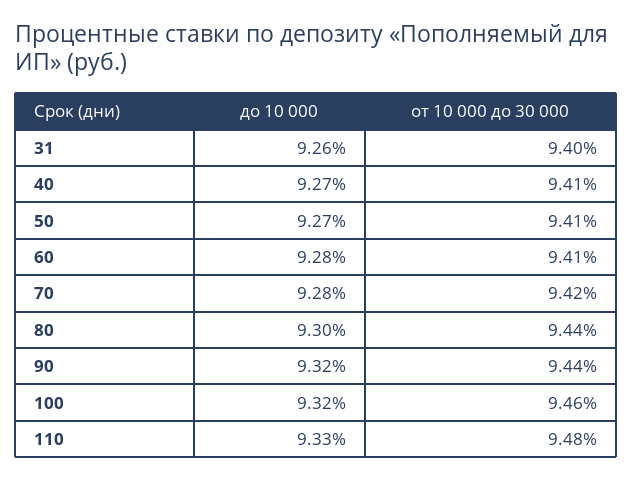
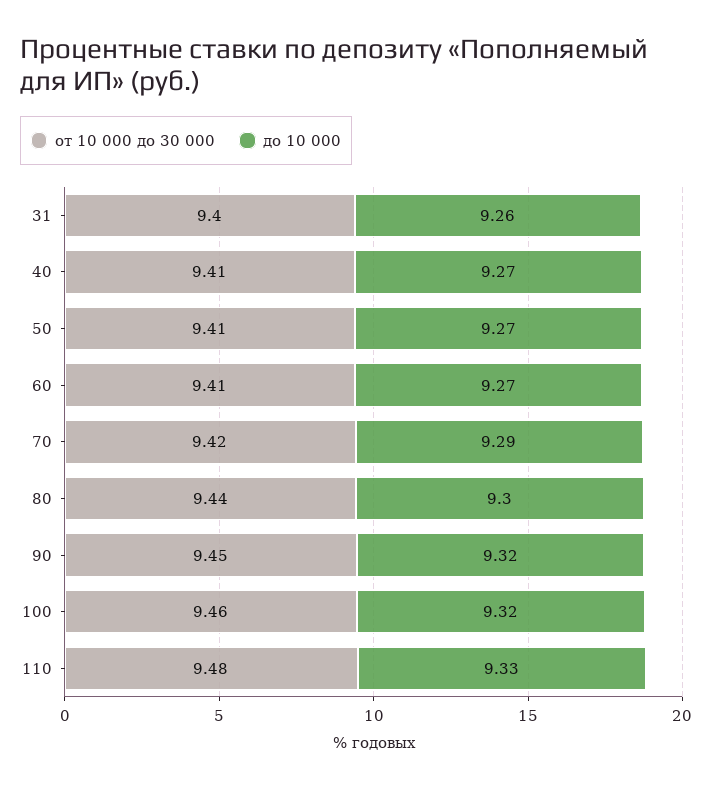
до 10 000, 60: 9.28 -> 9.27
до 10 000, 70: 9.28 -> 9.29
от 10 000 до 30 000, 90: 9.44 -> 9.45

